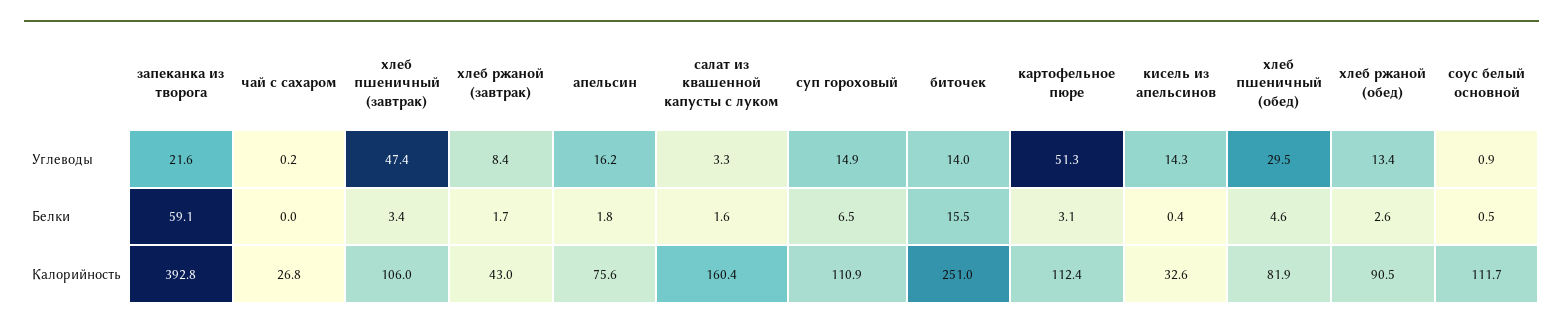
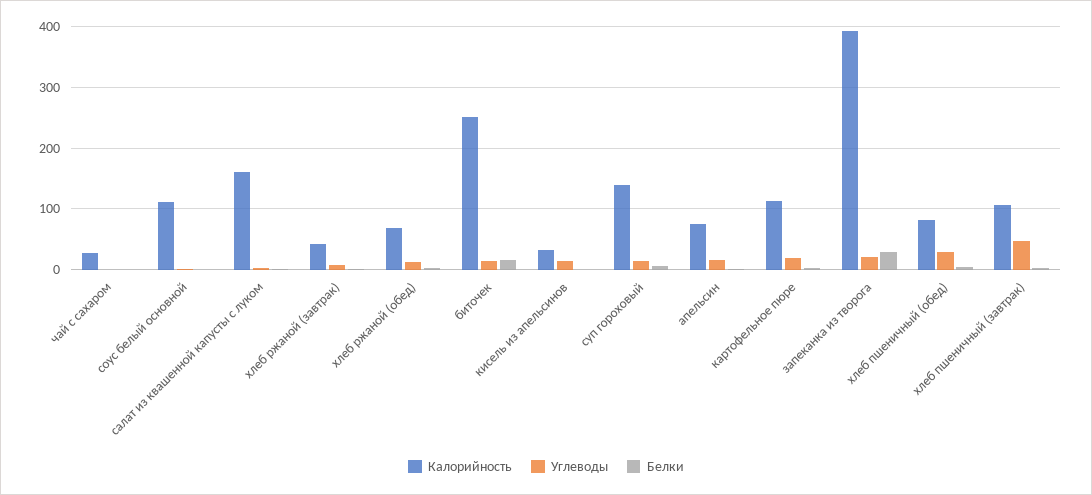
Углеводы, картофельное пюре: 51.3 -> 20
Белки, запеканка из творога: 59.1 -> 30
Калорийность, суп гороховый: 110.9 -> 140
Калорийность, хлеб ржаной (обед): 90.5 -> 70

